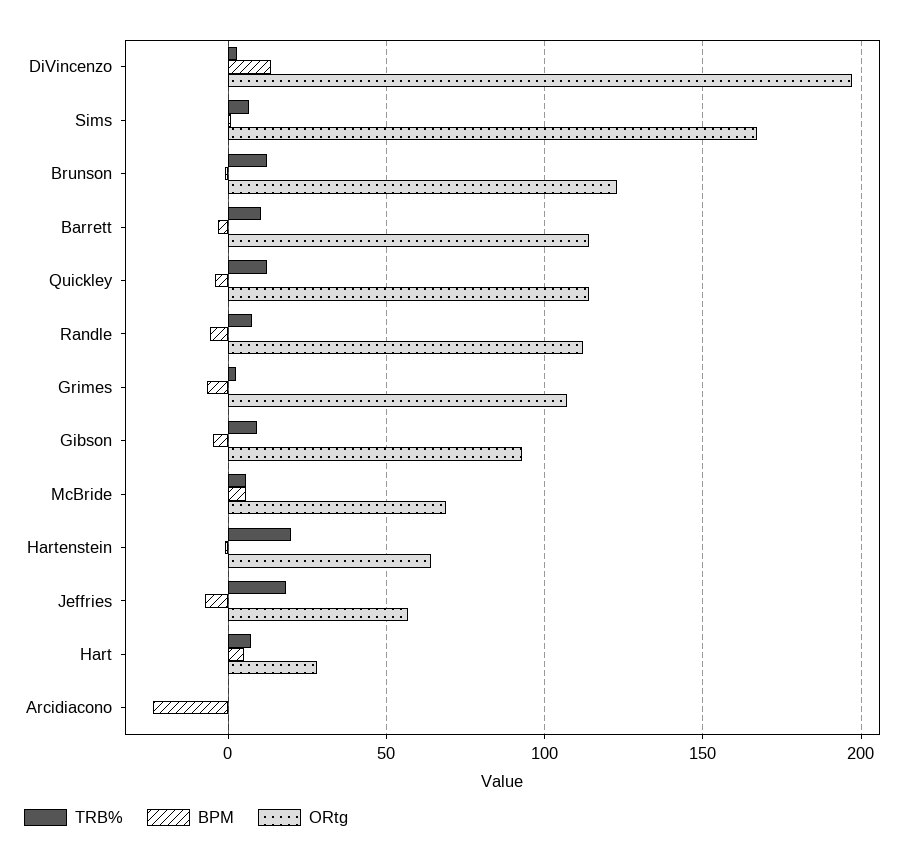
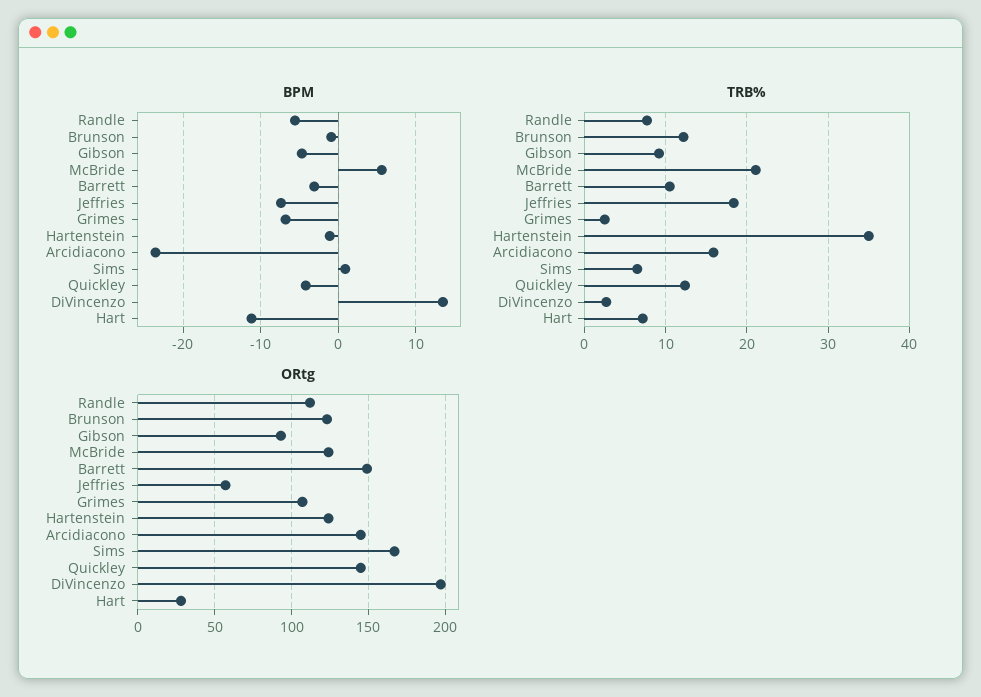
ORtg, Barrett: 115 -> 150
ORtg, Quickley: 115 -> 145
TRB%, McBride: 5 -> 21
ORtg, McBride: 70 -> 125
TRB%, Hartenstein: 20 -> 35
ORtg, Hartenstein: 65 -> 125
BPM, Hart: 5 -> -11
TRB%, Arcidiacono: 0 -> 16
ORtg, Arcidiacono: 0 -> 145

